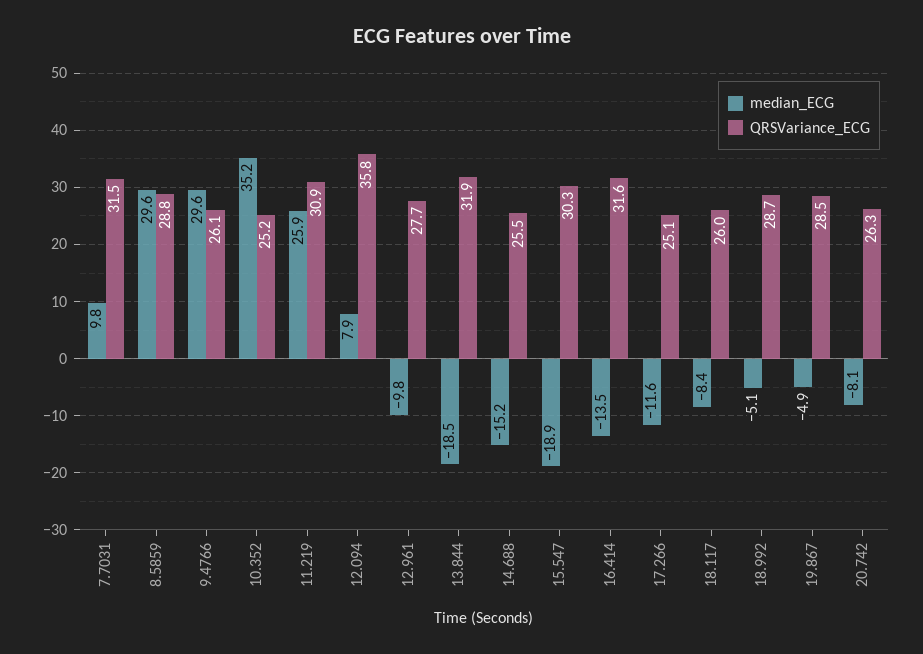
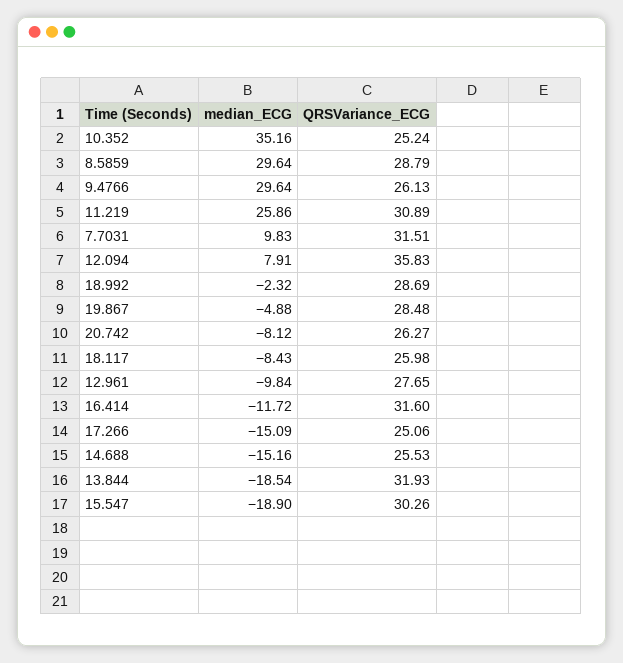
median_ECG, 16.414: -13.5 -> -11.72
median_ECG, 17.266: -11.6 -> -15.09
median_ECG, 18.992: -5.1 -> -2.32

